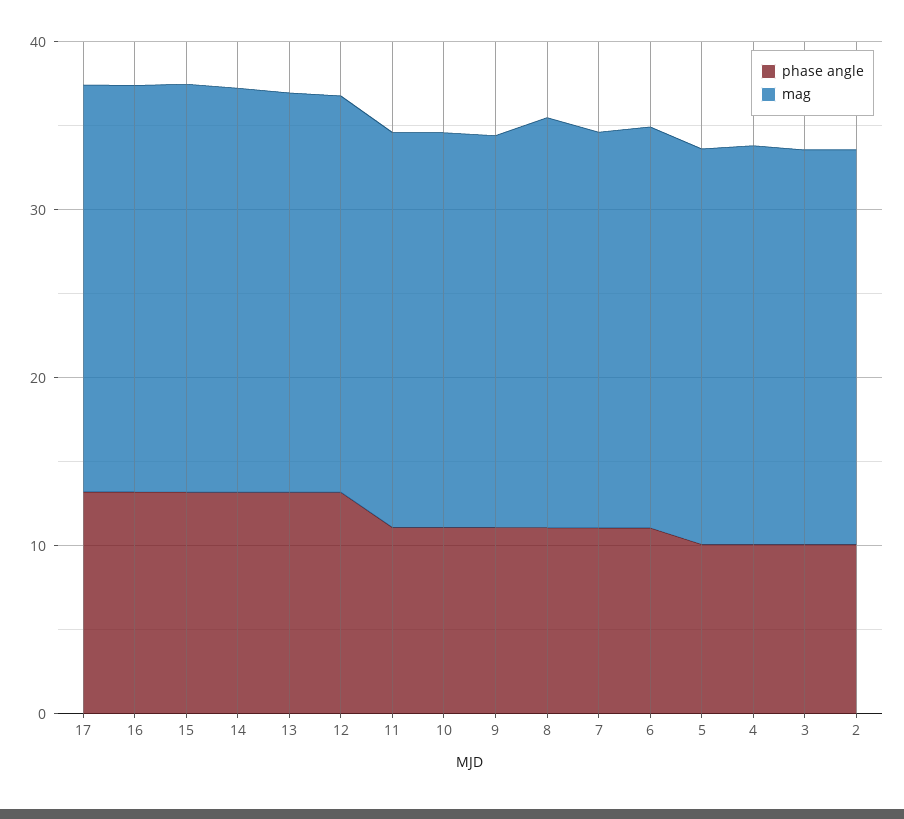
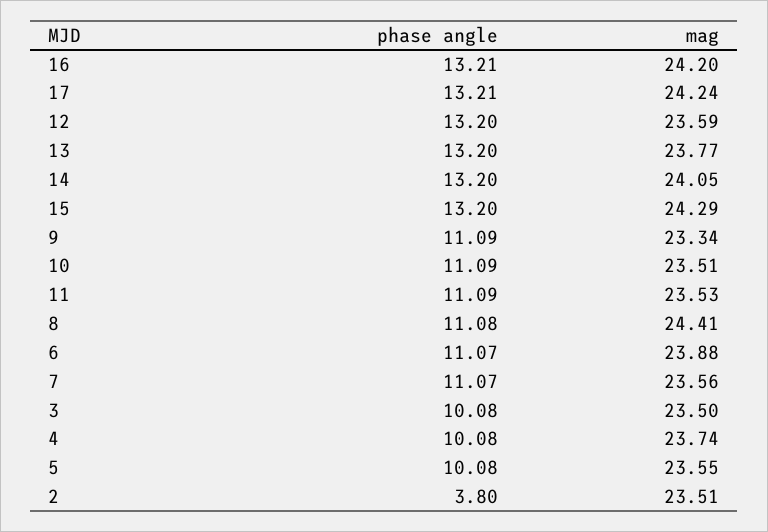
phase angle, 2: 10 -> 3.8

